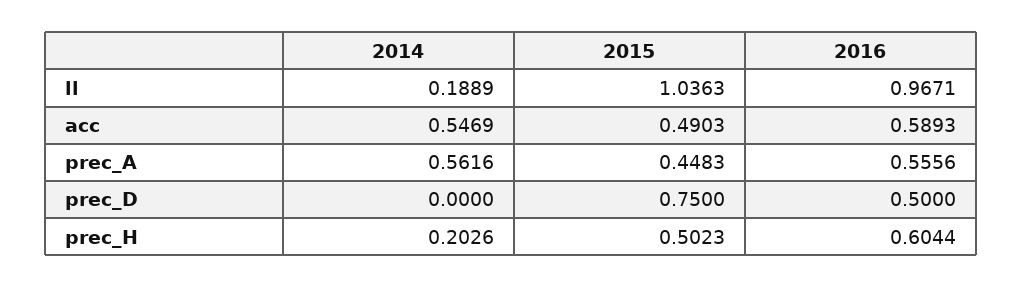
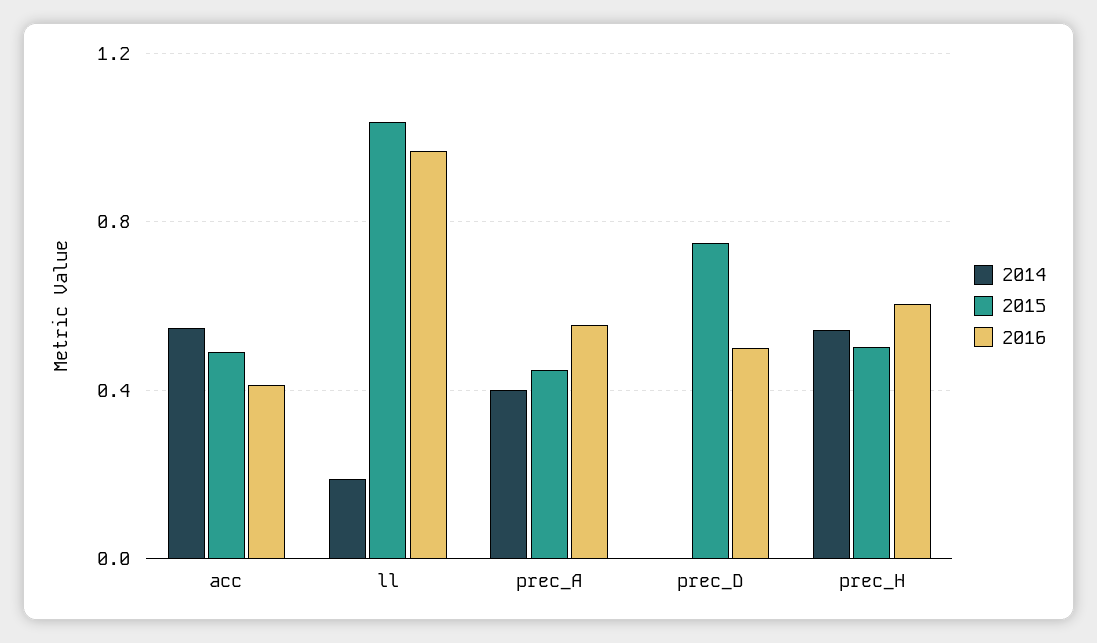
2016, acc: 0.5893 -> 0.4
2014, prec_A: 0.5616 -> 0.4
2014, prec_H: 0.2026 -> 0.55

